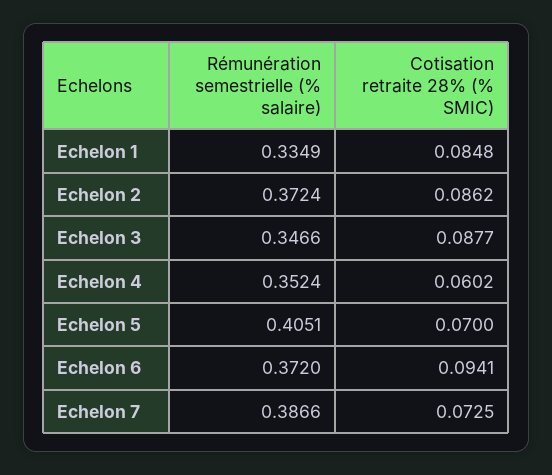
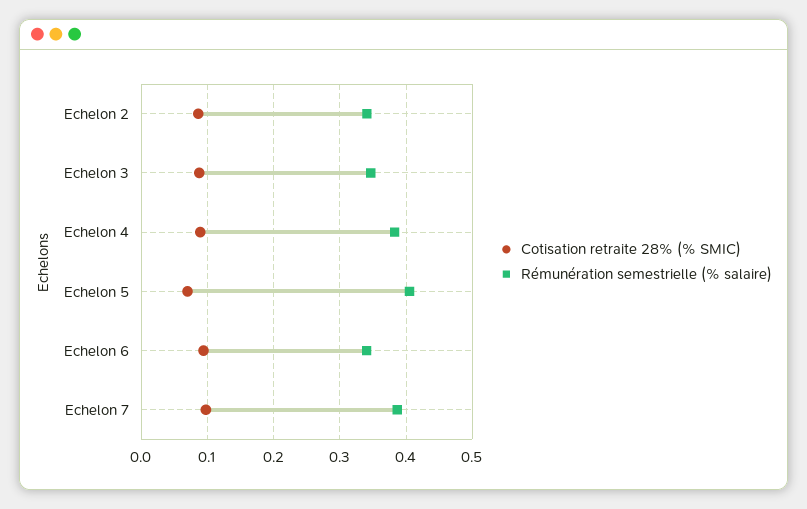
Rémunération semestrielle (% salaire), Echelon 1: 0.3349 -> none
Cotisation retraite 28% (% SMIC), Echelon 1: 0.0848 -> none
Rémunération semestrielle (% salaire), Echelon 2: 0.3724 -> 0.34
Rémunération semestrielle (% salaire), Echelon 4: 0.3524 -> 0.38
Cotisation retraite 28% (% SMIC), Echelon 4: 0.0602 -> 0.09
Rémunération semestrielle (% salaire), Echelon 6: 0.372 -> 0.34
Cotisation retraite 28% (% SMIC), Echelon 7: 0.0725 -> 0.1

